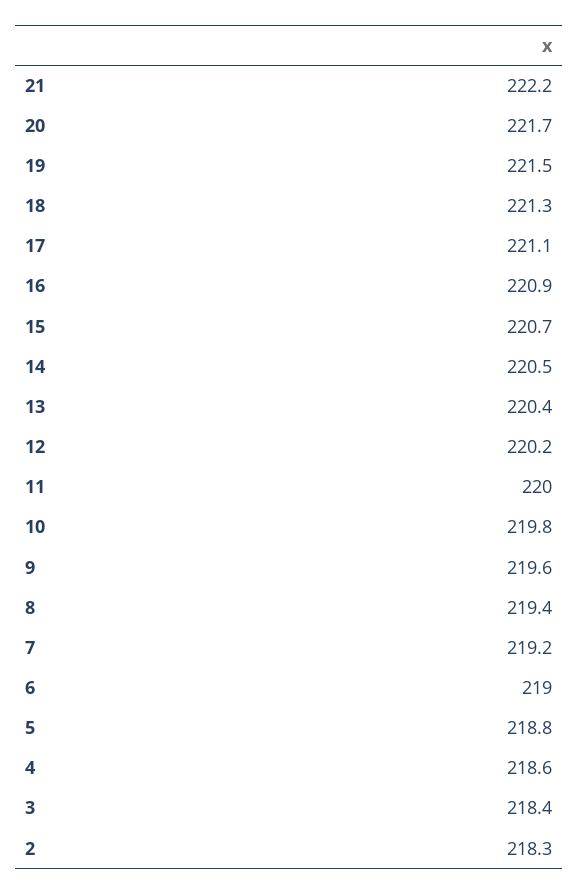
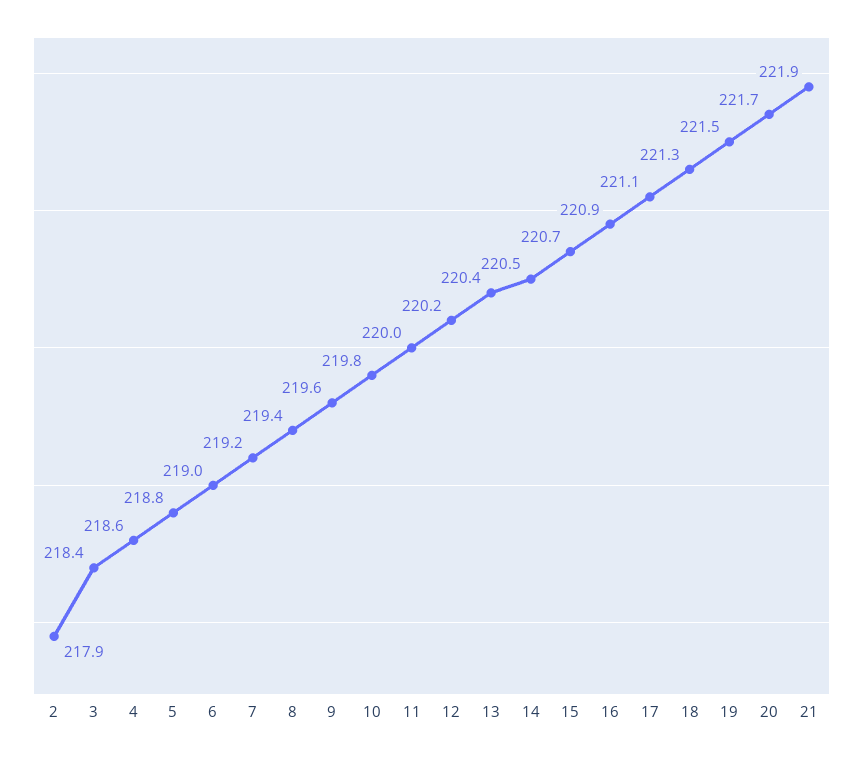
21: 222.2 -> 221.9
2: 218.3 -> 217.9

